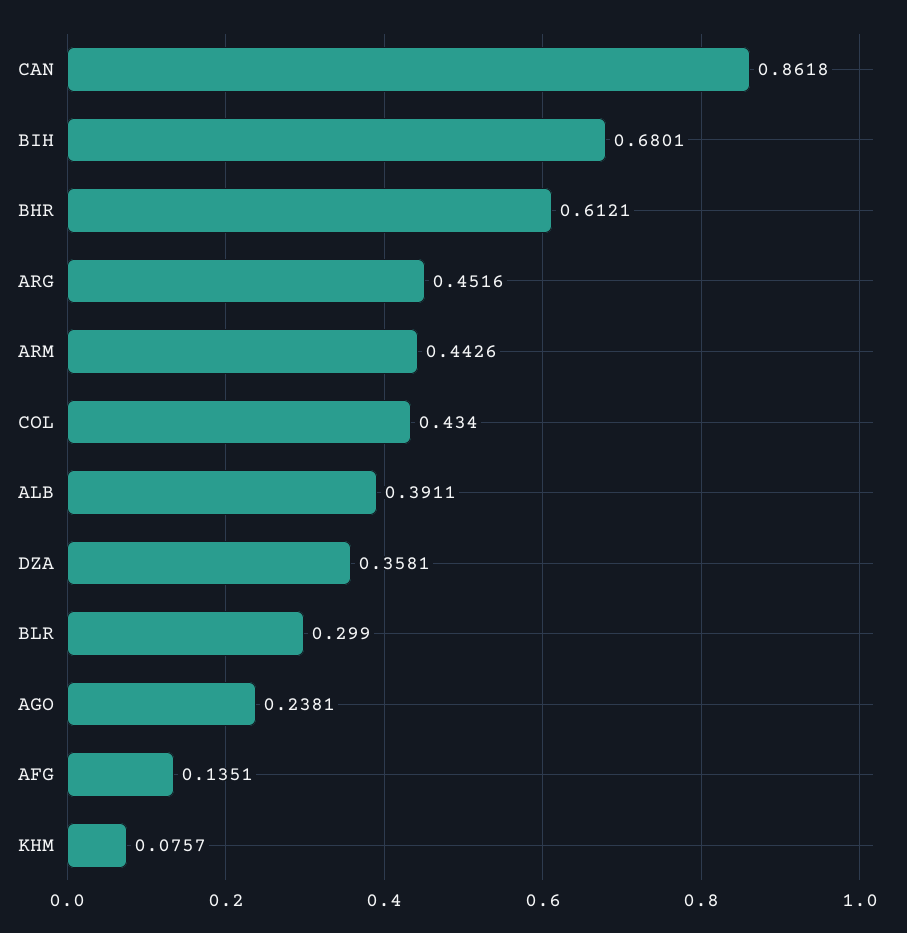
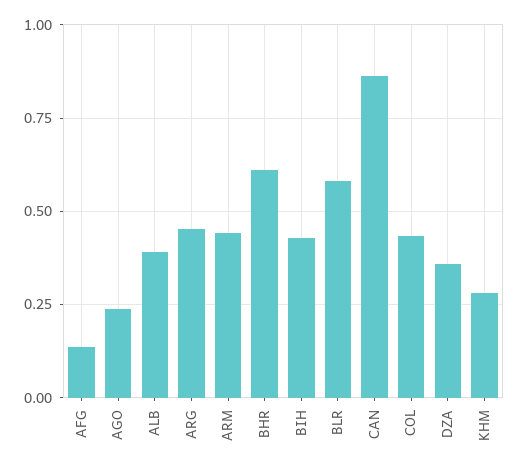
BIH: 0.6801 -> 0.425
BLR: 0.299 -> 0.575
KHM: 0.0757 -> 0.275

